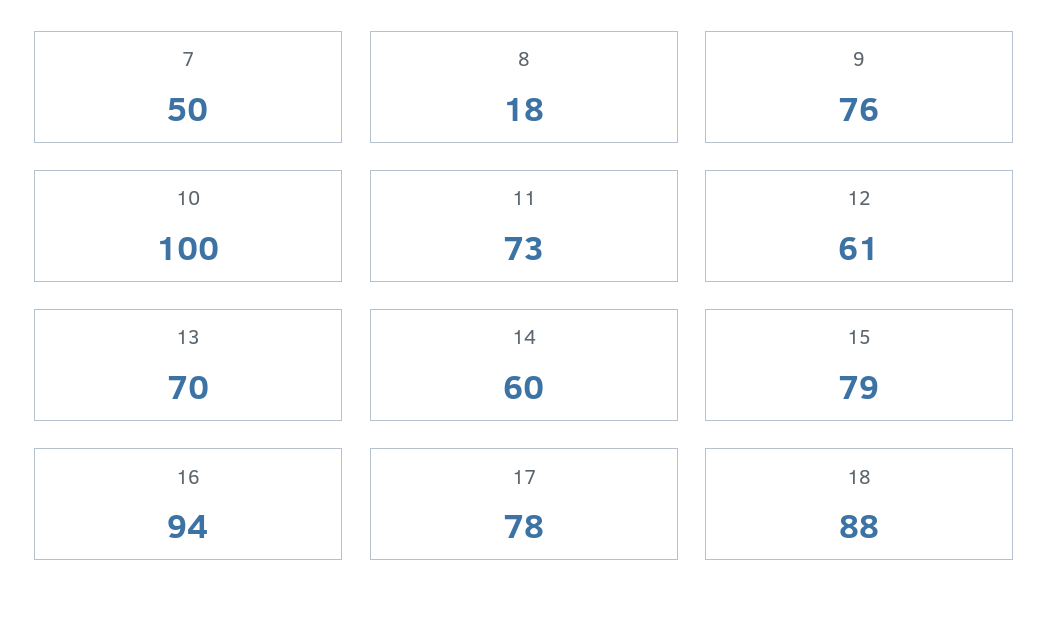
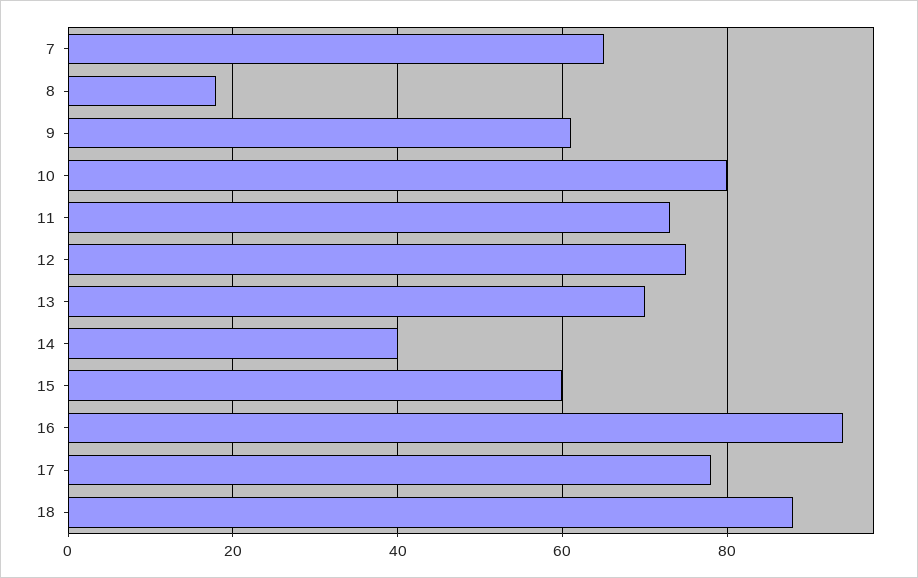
7: 50 -> 65
9: 76 -> 60
10: 100 -> 80
12: 61 -> 75
14: 60 -> 40
15: 79 -> 60

